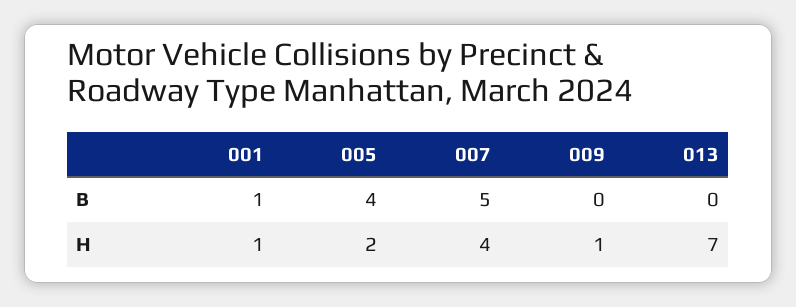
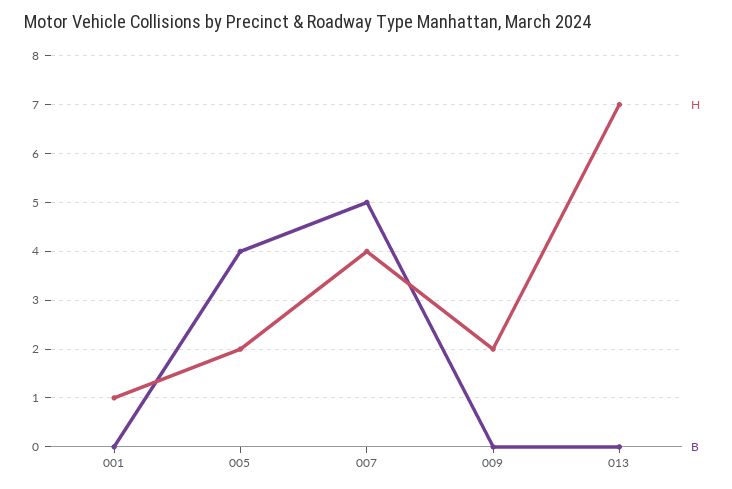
B, 001: 1 -> 0
H, 009: 1 -> 2

